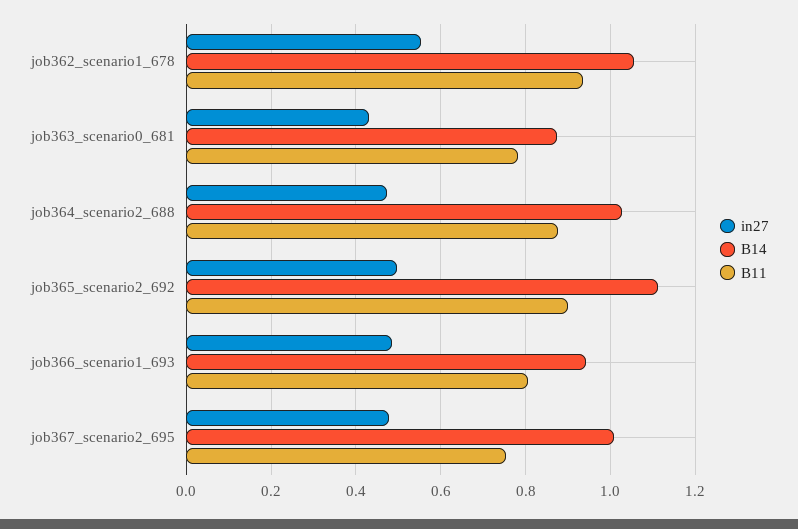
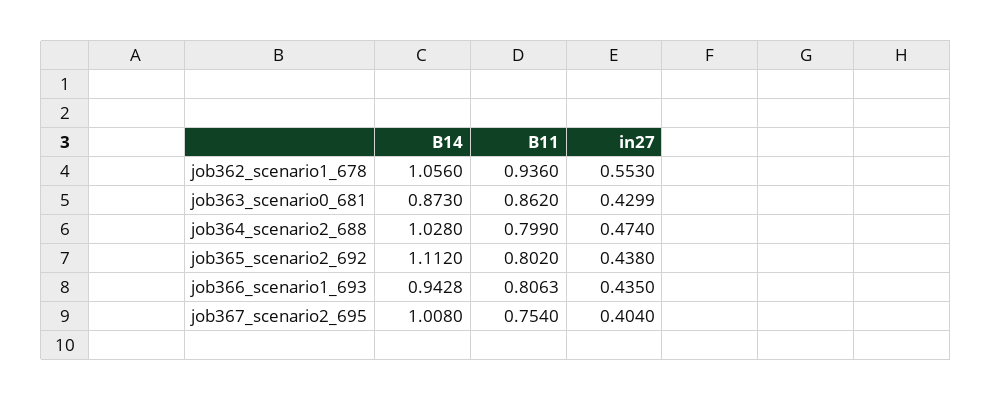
B11, job363_scenario0_681: 0.78 -> 0.862
B11, job364_scenario2_688: 0.88 -> 0.799
in27, job365_scenario2_692: 0.5 -> 0.438
B11, job365_scenario2_692: 0.9 -> 0.802
in27, job366_scenario1_693: 0.48 -> 0.435
in27, job367_scenario2_695: 0.48 -> 0.404

